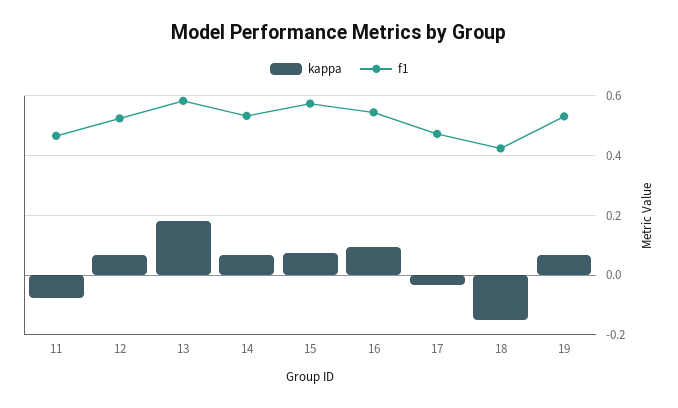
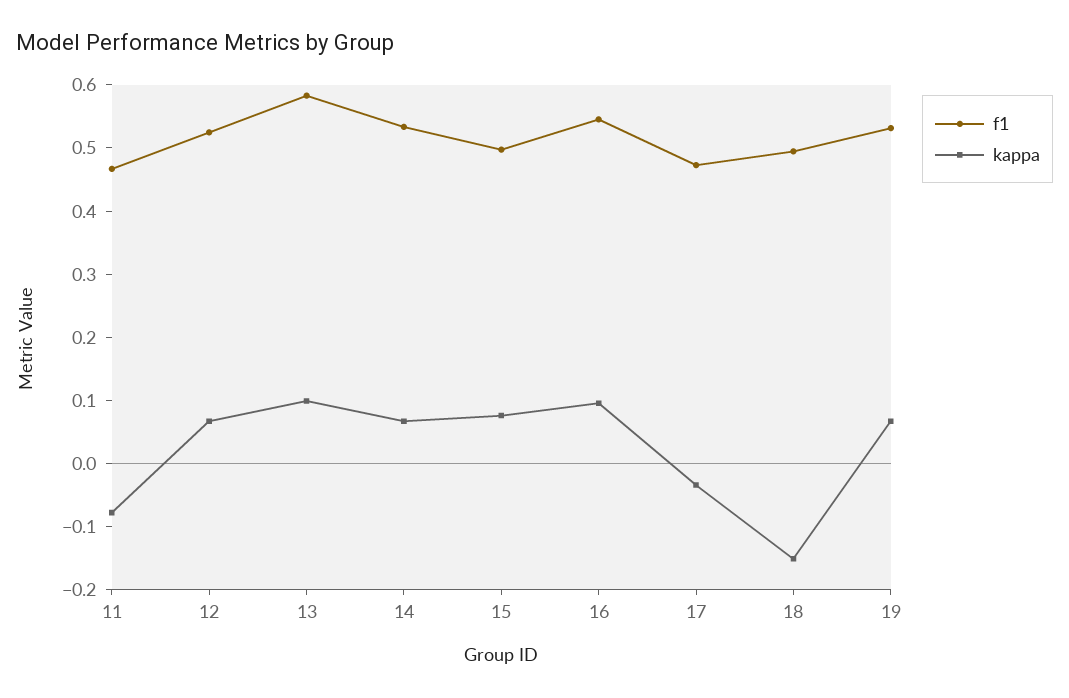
kappa, 13: 0.175 -> 0.1
f1, 15: 0.575 -> 0.5
f1, 18: 0.425 -> 0.5

